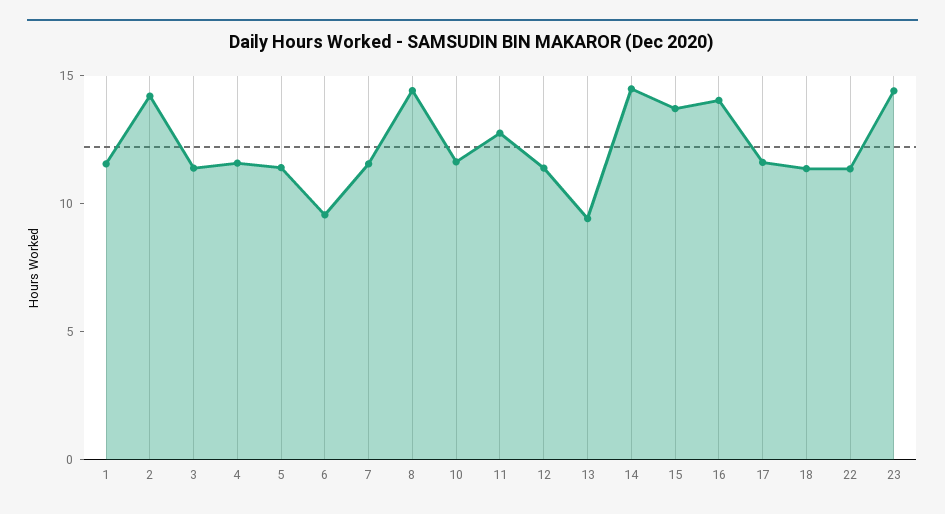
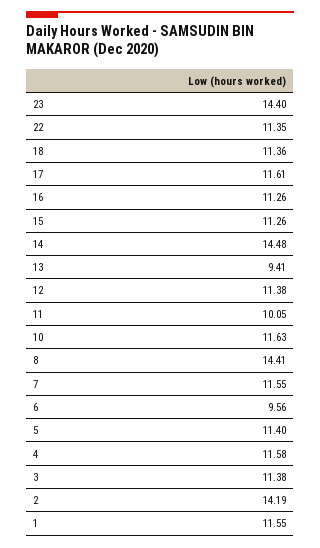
11: 13 -> 10.05
15: 14 -> 11.26
16: 14 -> 11.26

